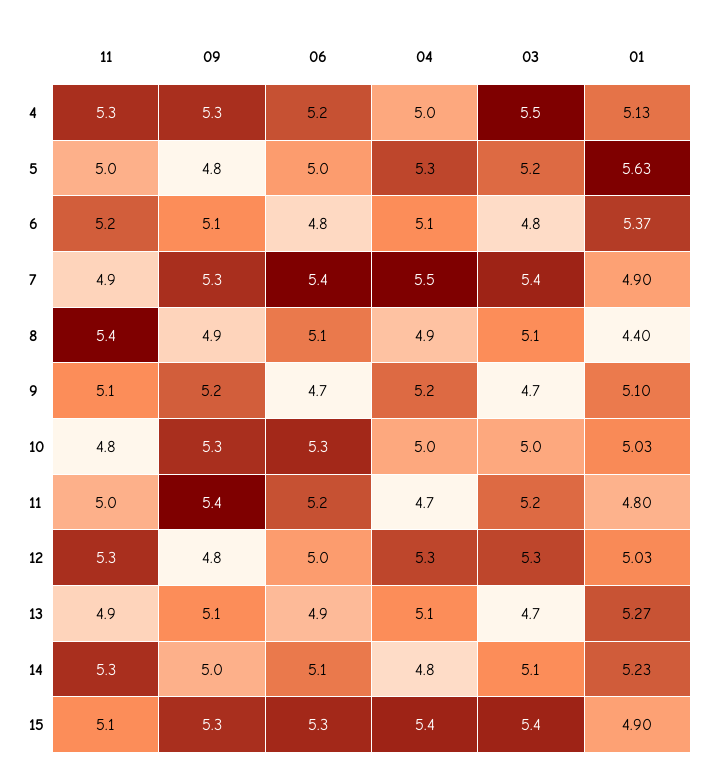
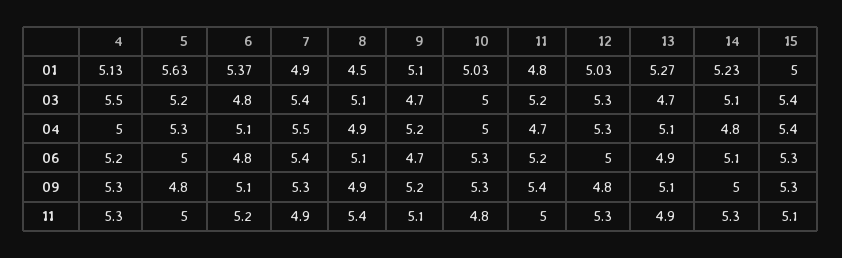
01, 8: 4.4 -> 4.5
01, 15: 4.9 -> 5

